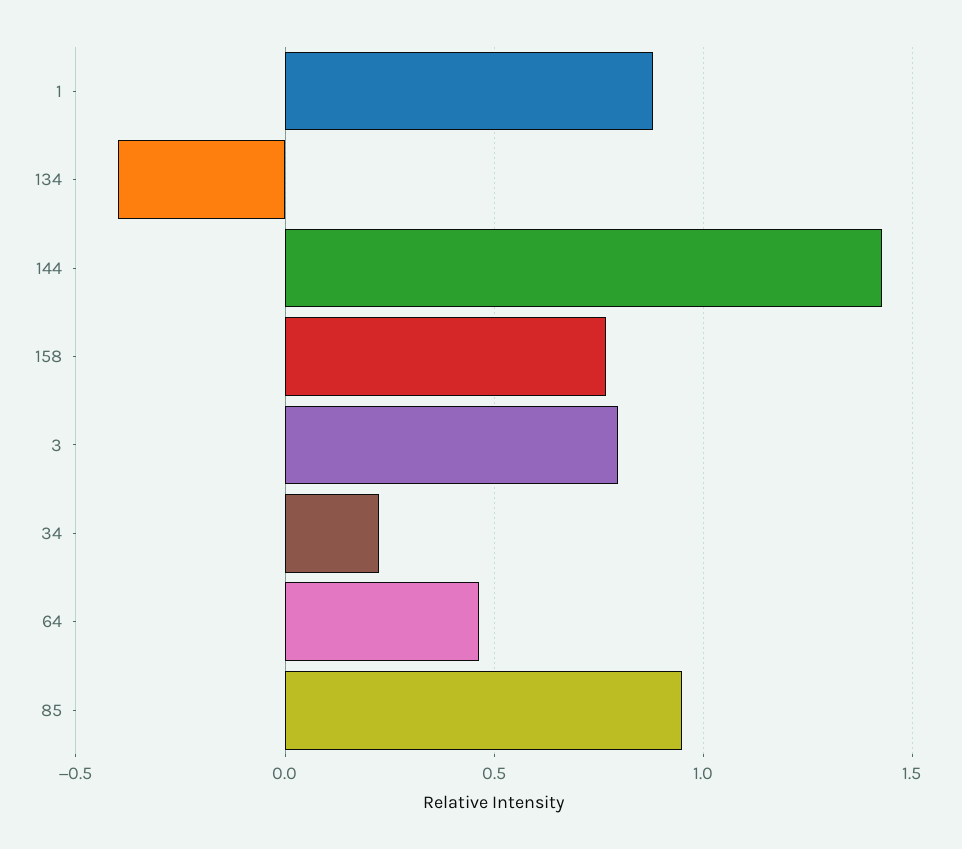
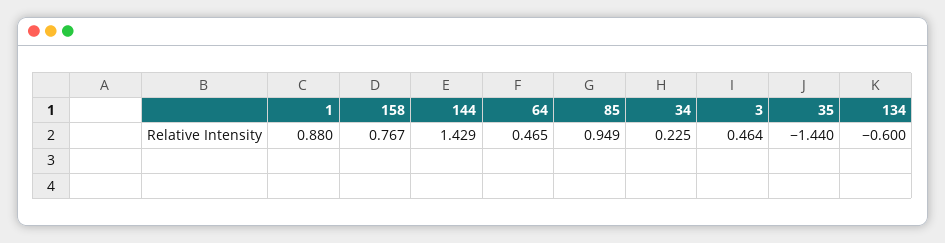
134: -0.4 -> -0.6
3: 0.8 -> 0.464
35: none -> -1.44

